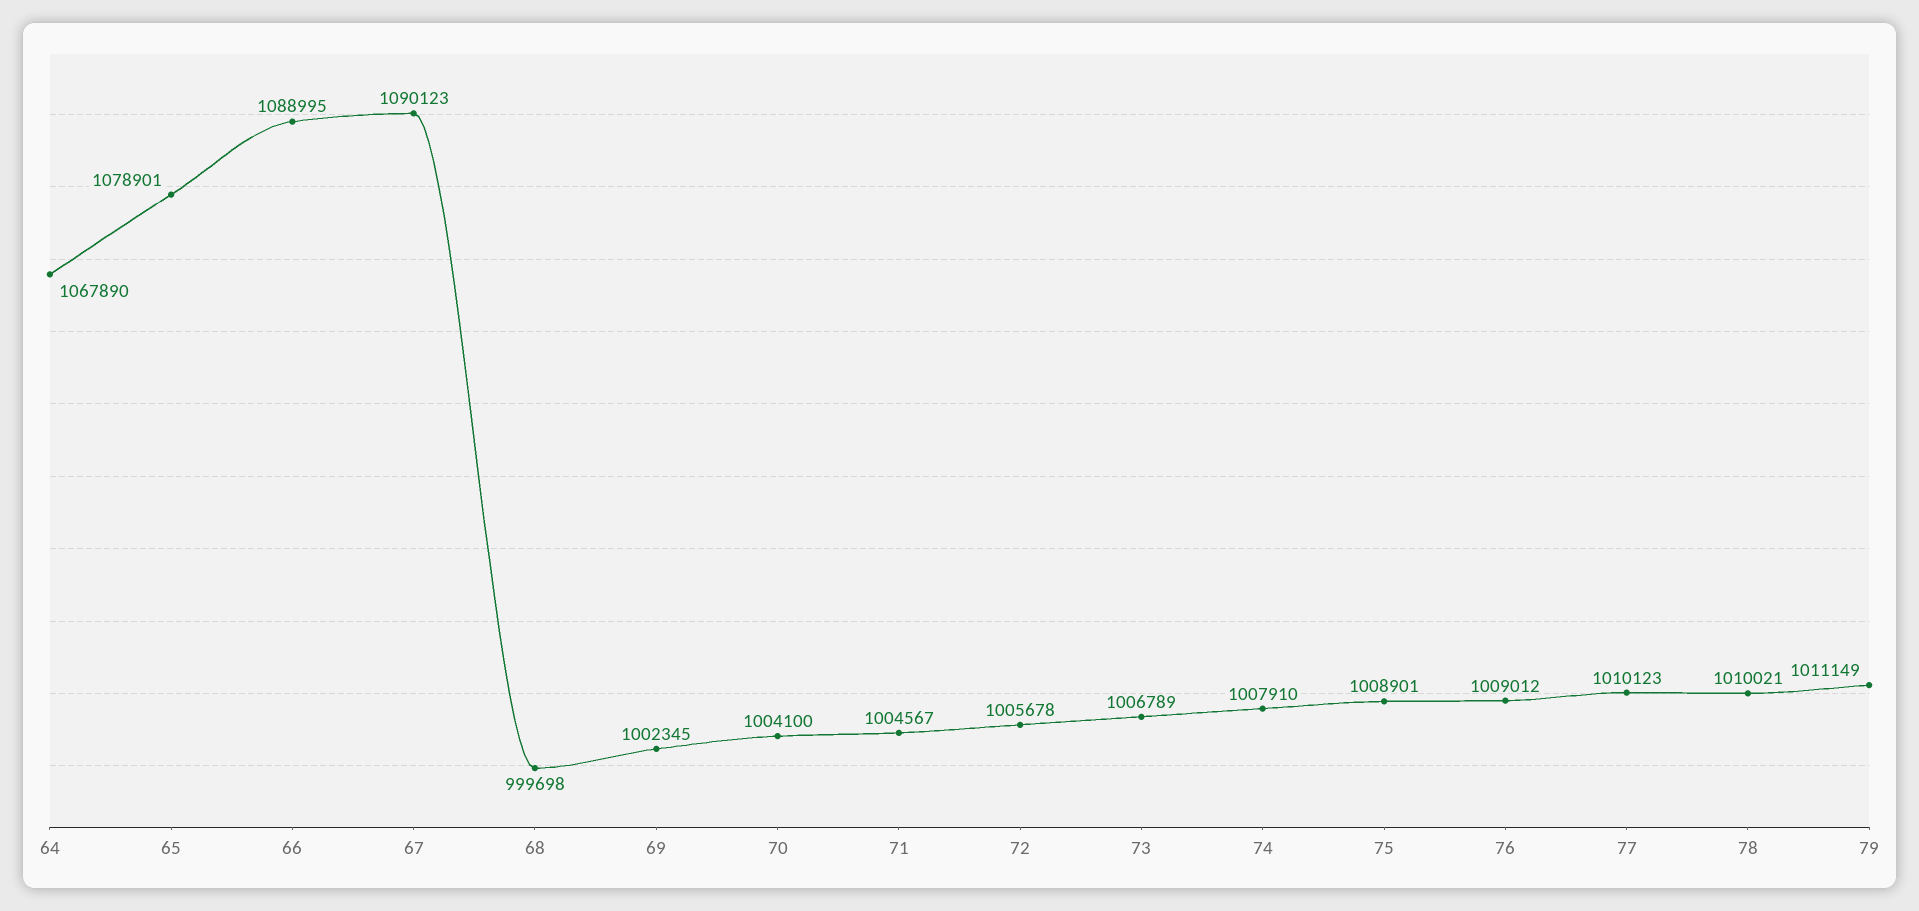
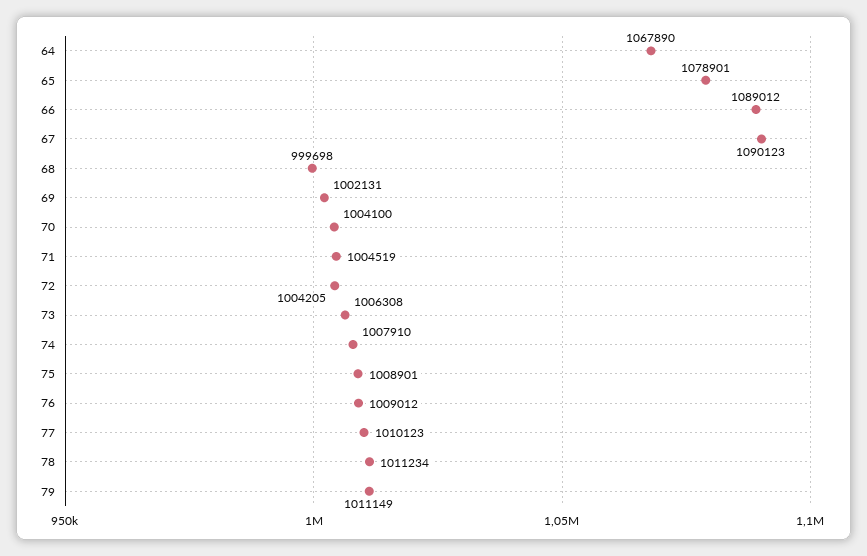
66: 1088995 -> 1089012
69: 1002345 -> 1002131
71: 1004567 -> 1004519
72: 1005678 -> 1004205
73: 1006789 -> 1006308
78: 1010021 -> 1011234

